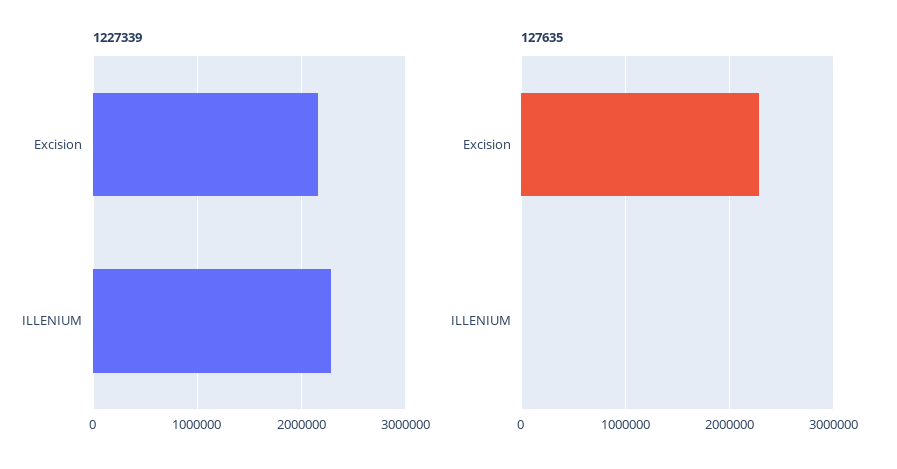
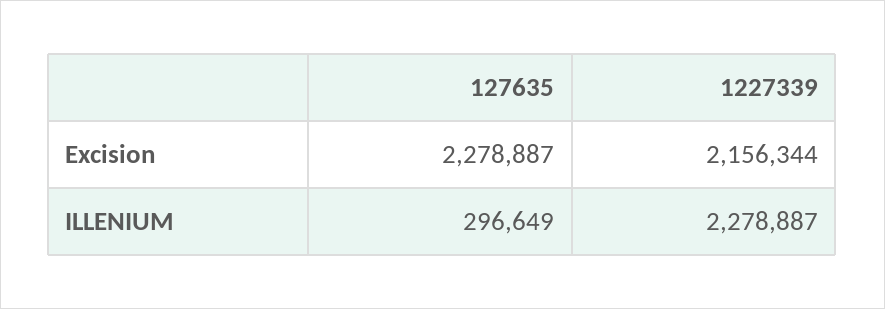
127635, ILLENIUM: 0 -> 296649

